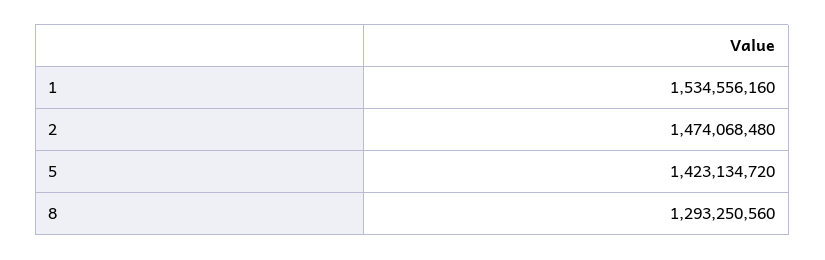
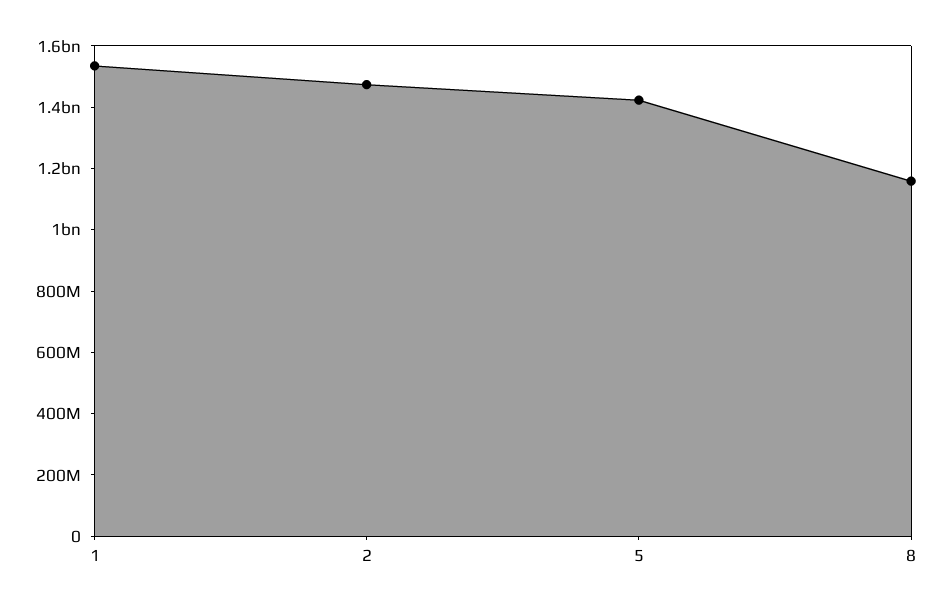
8: 1293250560 -> 1150000000

